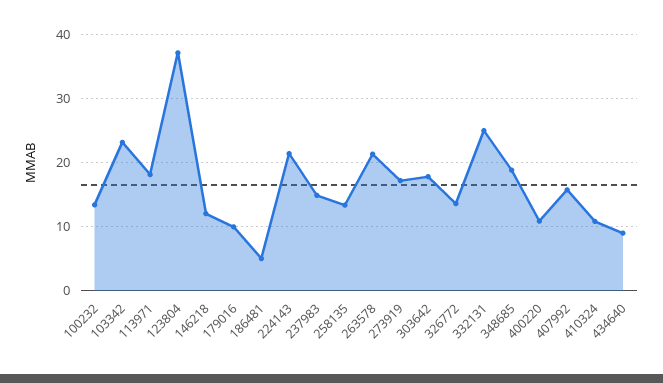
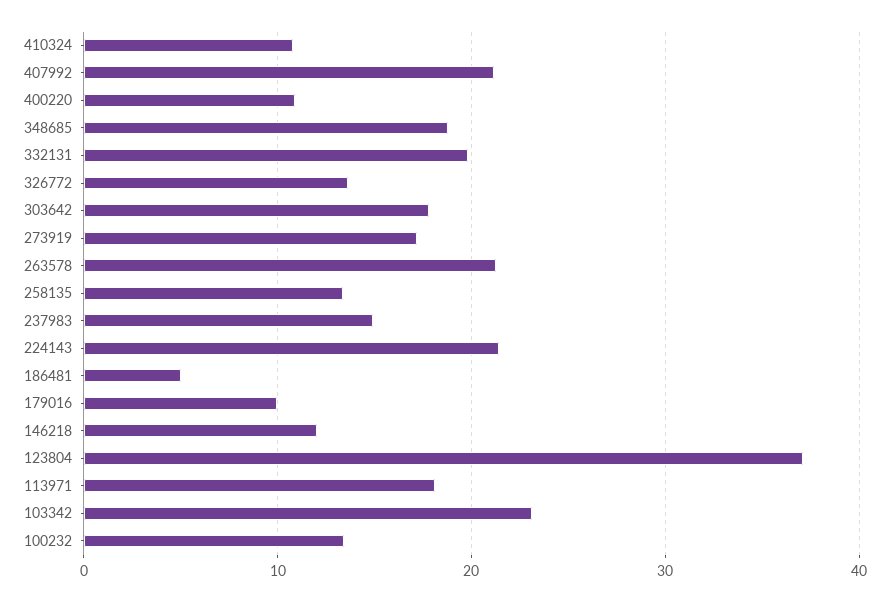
332131: 25 -> 20
407992: 16 -> 21
434640: 9 -> none

